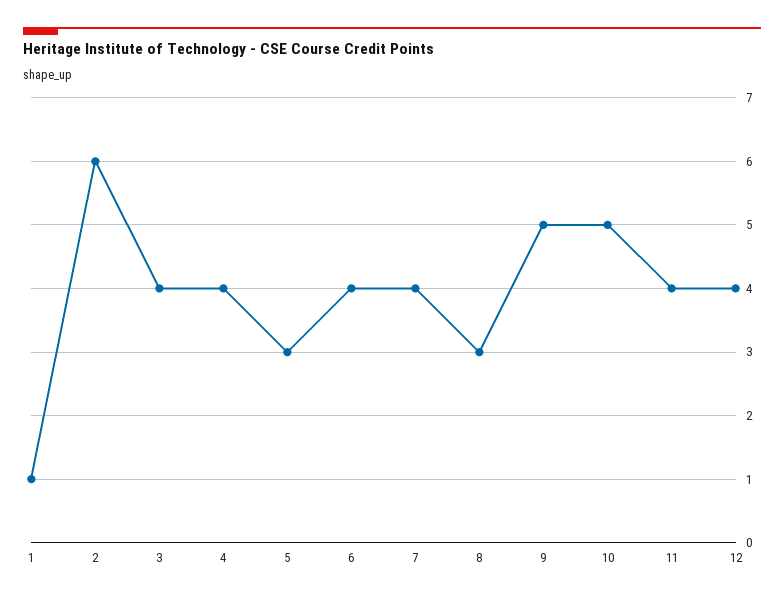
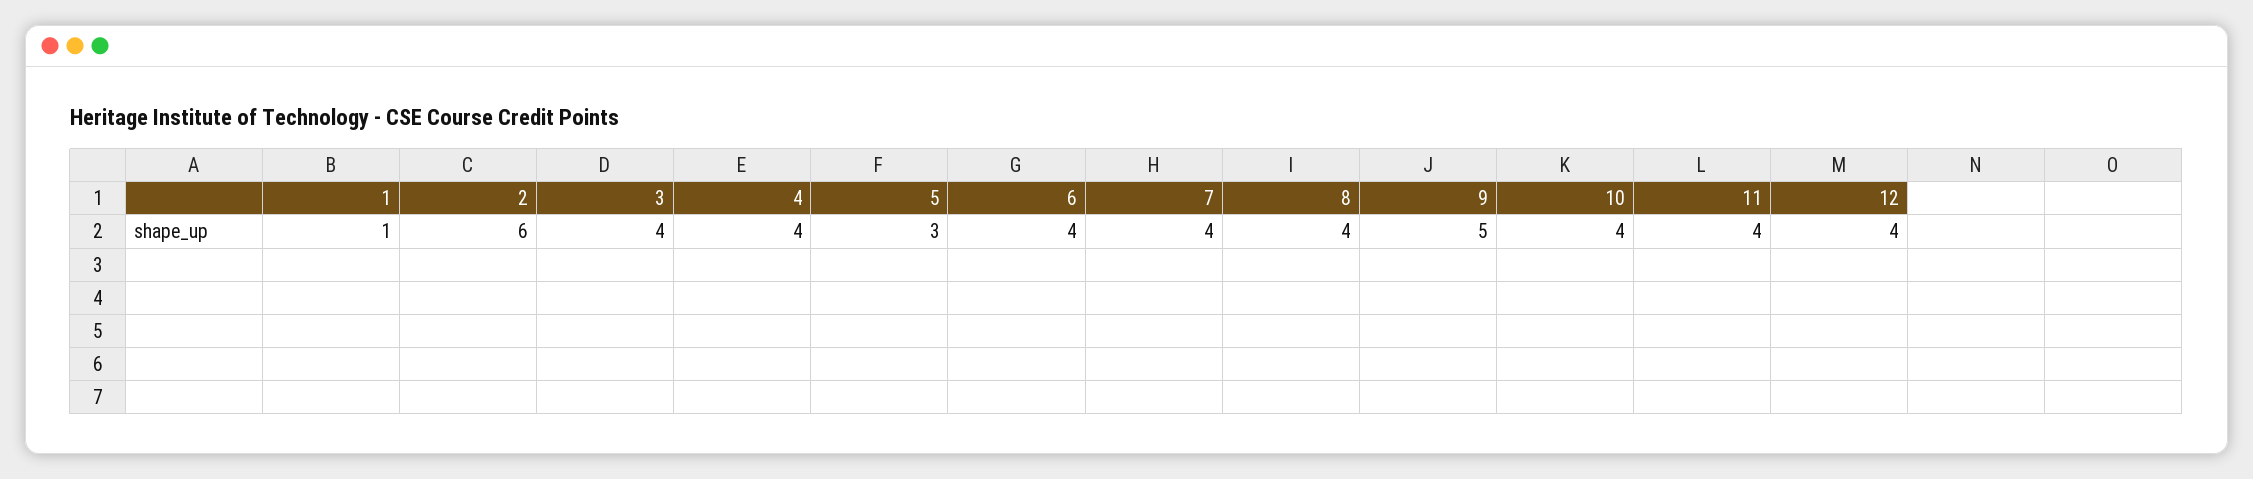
8: 3 -> 4
10: 5 -> 4

